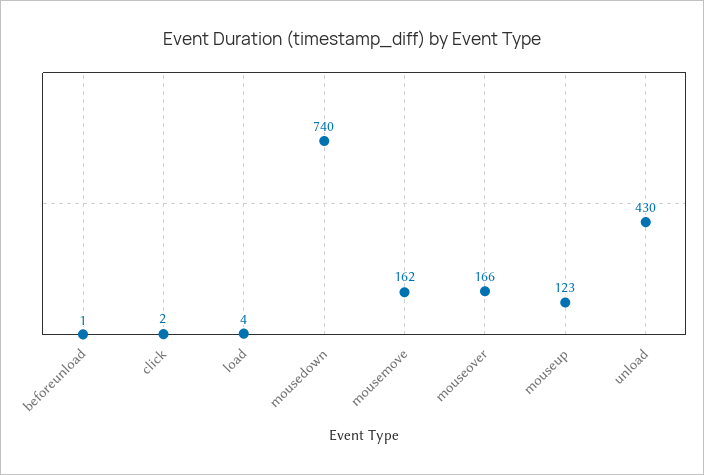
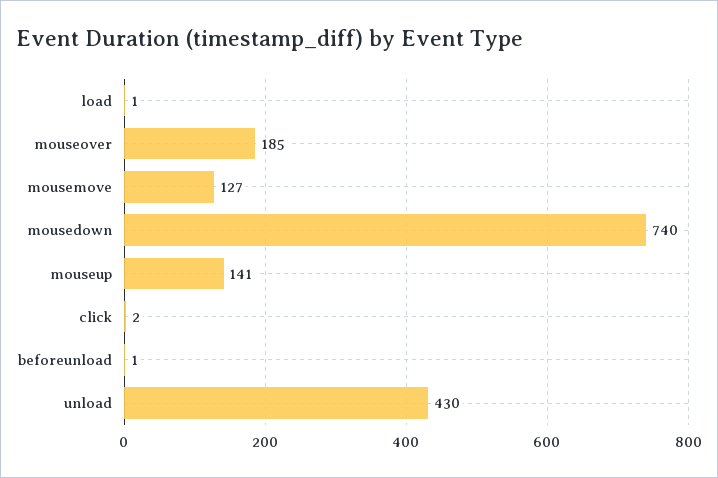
load: 4 -> 1
mousemove: 162 -> 127
mouseover: 166 -> 185
mouseup: 123 -> 141

